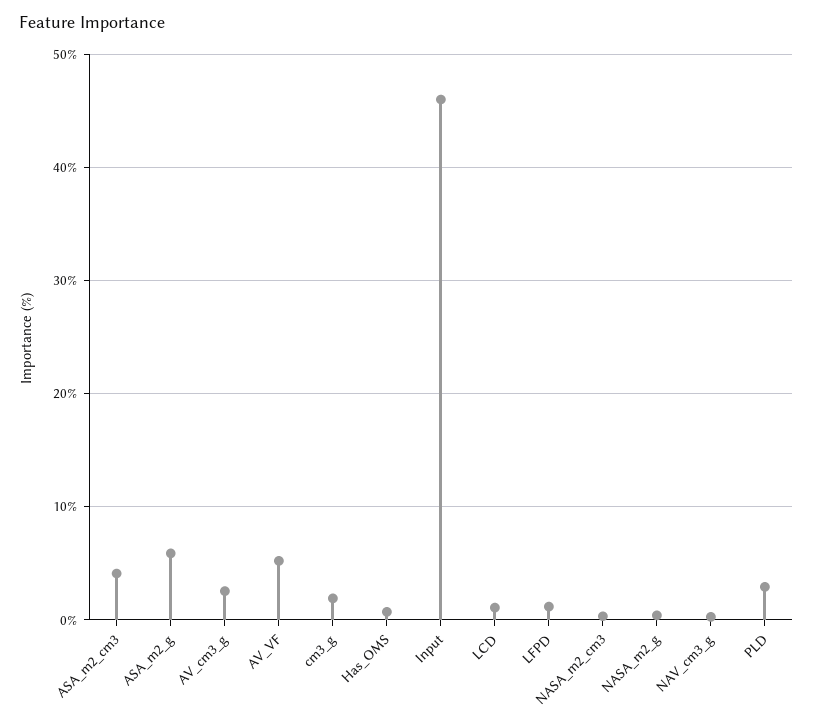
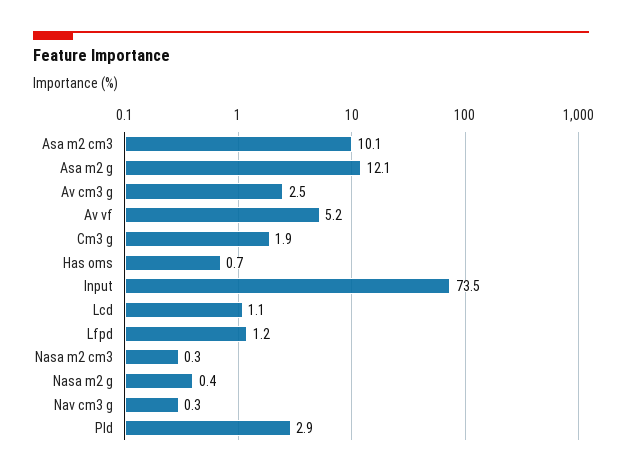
ASA_m2_cm3: 4 -> 10.1
ASA_m2_g: 6 -> 12.1
Input: 46 -> 73.5

